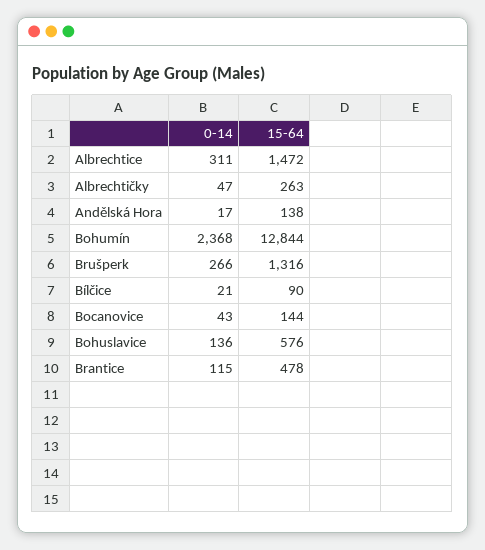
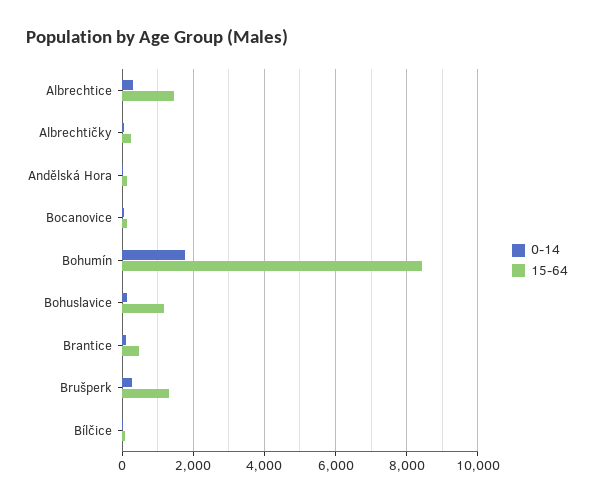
0-14, Bohumín: 2368 -> 1800
15-64, Bohumín: 12844 -> 8400
15-64, Bohuslavice: 576 -> 1200

